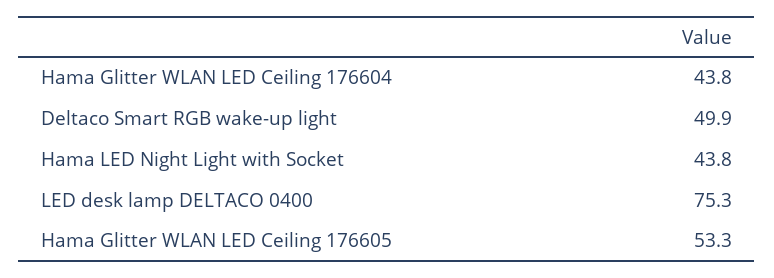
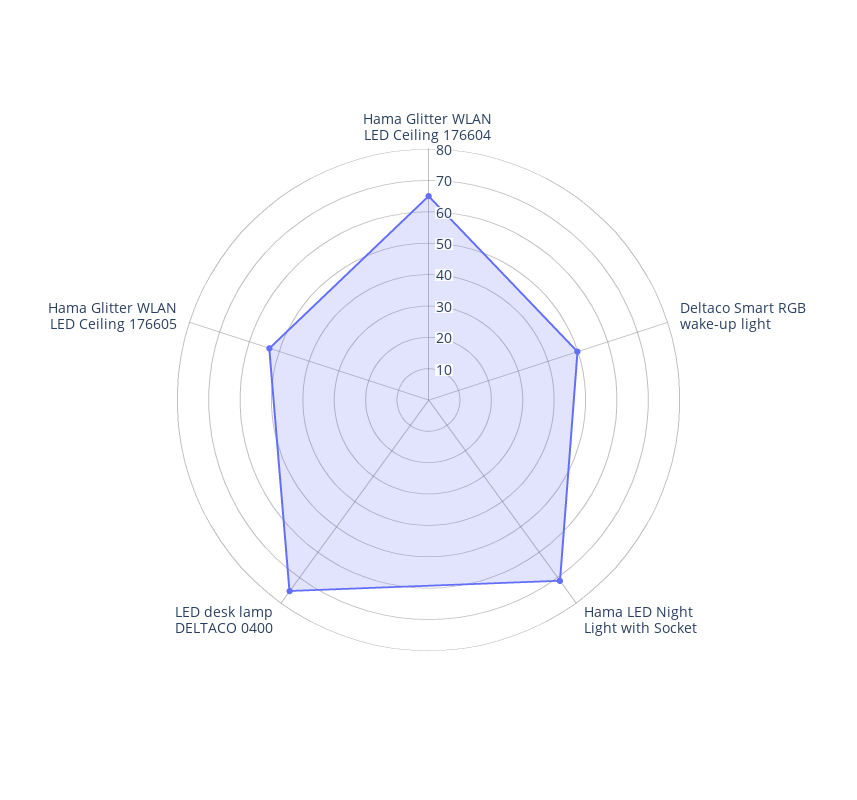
Hama Glitter WLAN LED Ceiling 176604: 43.8 -> 65
Hama LED Night Light with Socket: 43.8 -> 70

